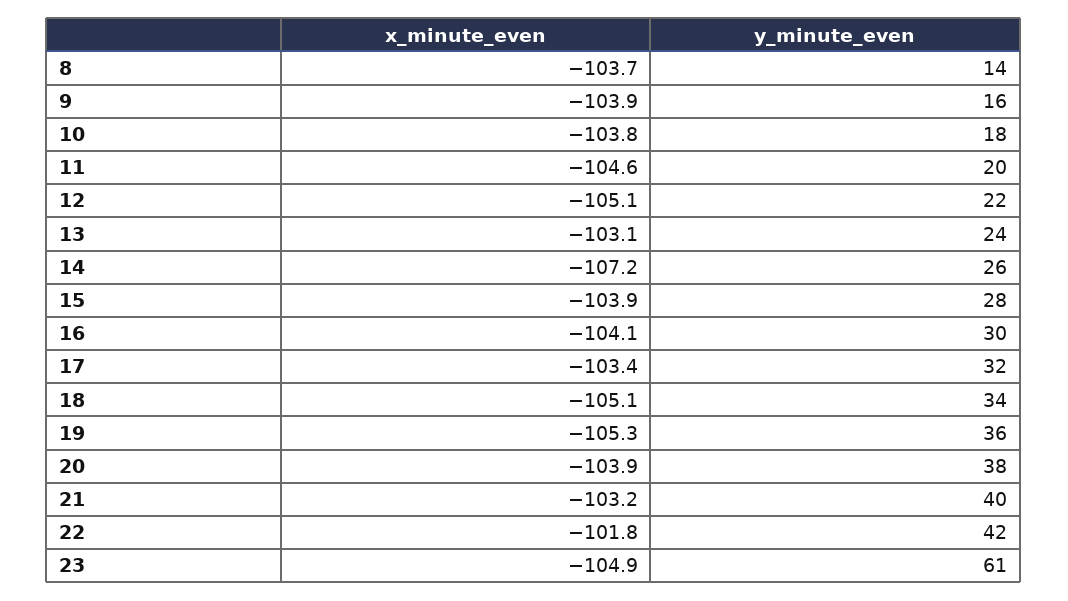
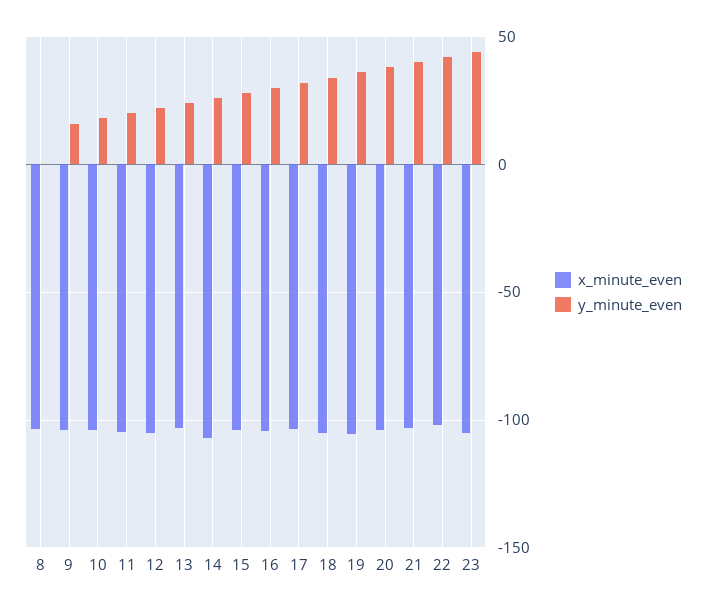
y_minute_even, 8: 14 -> 0
y_minute_even, 23: 61 -> 45

